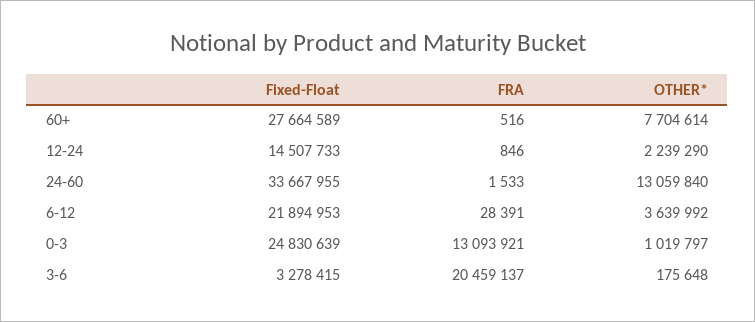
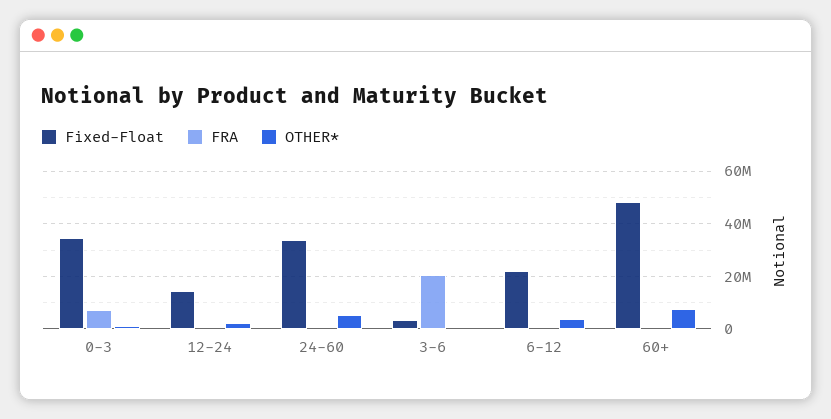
Fixed-Float, 60+: 27664589 -> 47500000
OTHER*, 24-60: 13059840 -> 5000000
Fixed-Float, 0-3: 24830639 -> 35000000
FRA, 0-3: 13093921 -> 7500000

